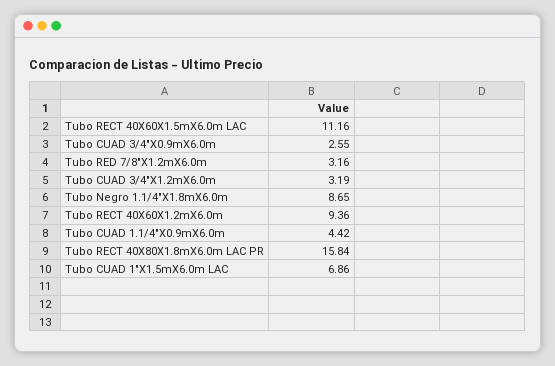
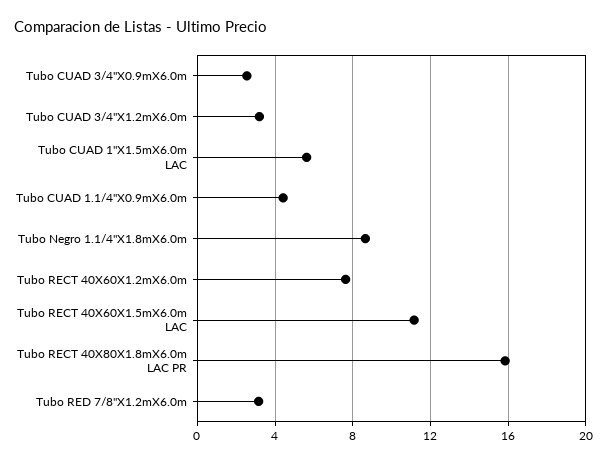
Tubo RECT 40X60X1.2mX6.0m: 9.36 -> 7.5
Tubo CUAD 1"X1.5mX6.0m LAC: 6.86 -> 5.5

